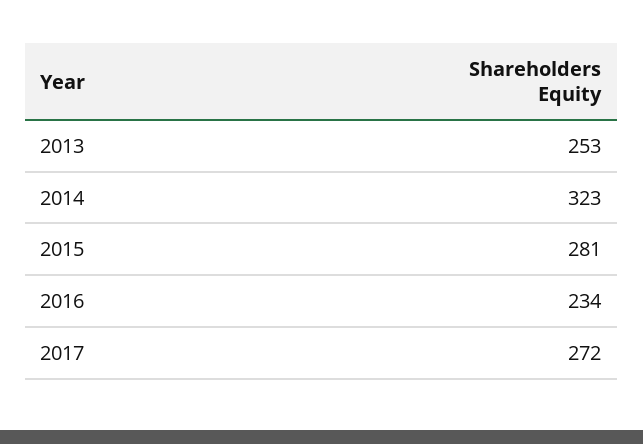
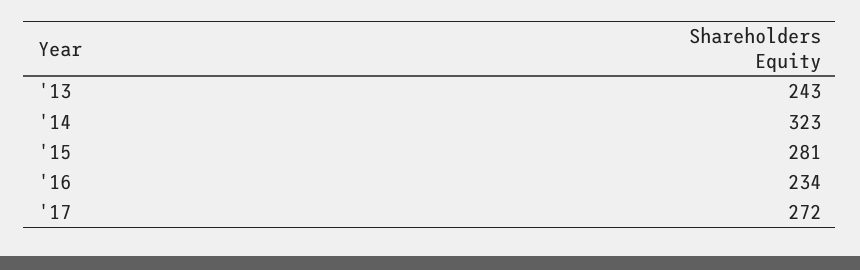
2013: 253 -> 243

